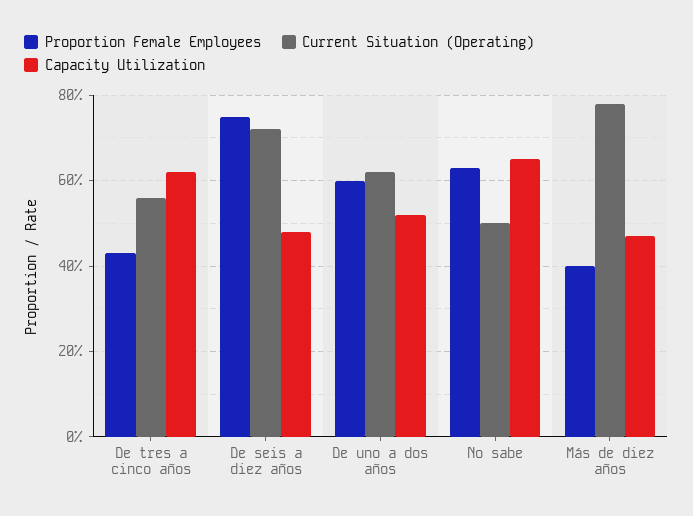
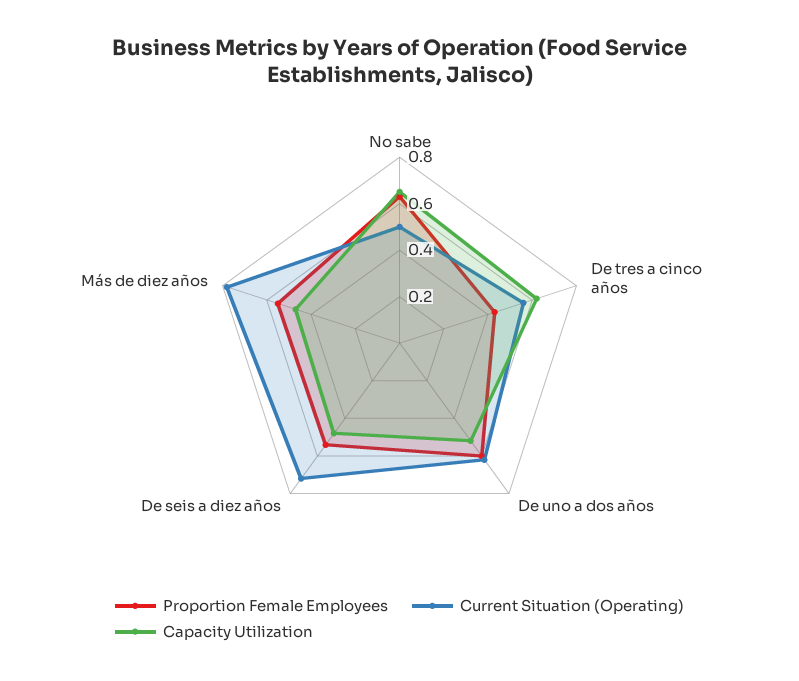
Proportion Female Employees, De seis a diez años: 0.75 -> 0.55
Proportion Female Employees, Más de diez años: 0.4 -> 0.55

